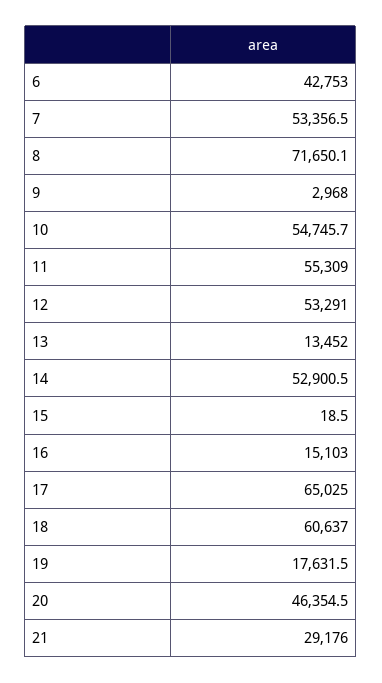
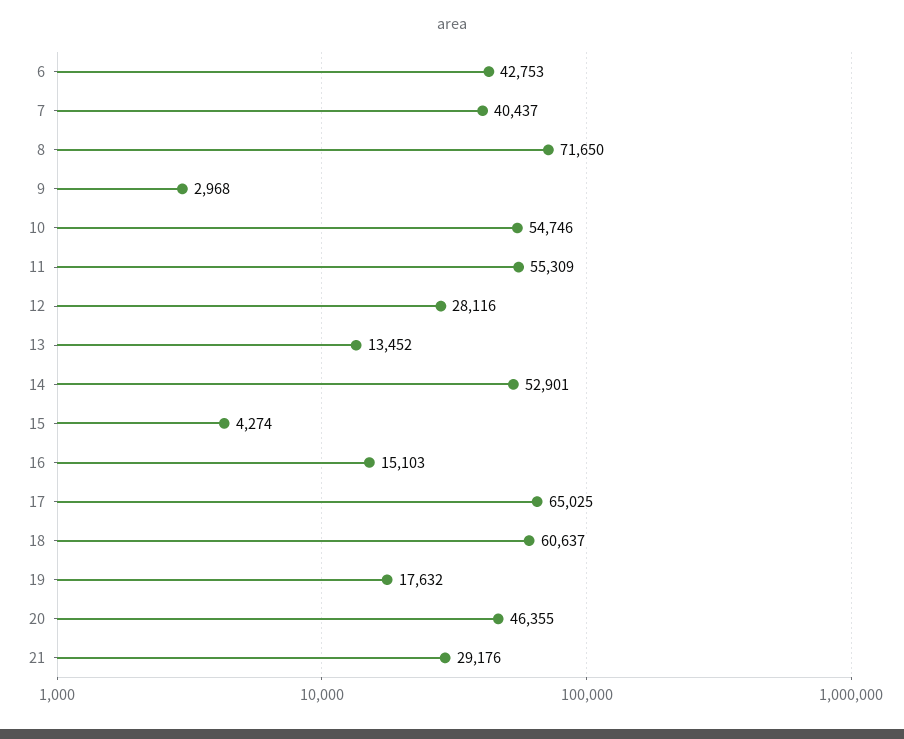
7: 53356.5 -> 40437
12: 53291 -> 28116
15: 18.5 -> 4274

